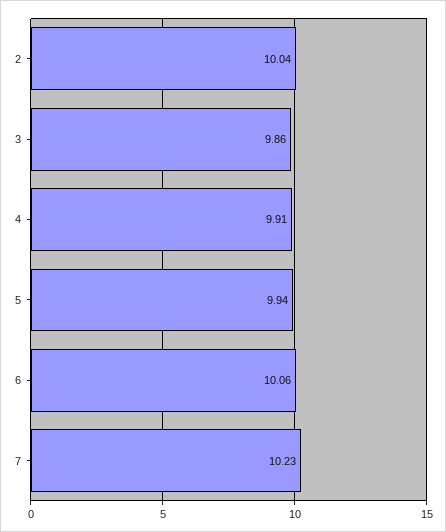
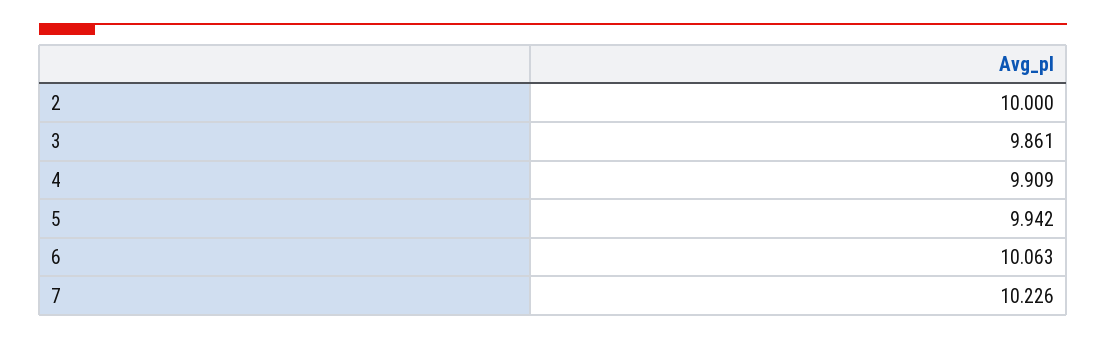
2: 10.04 -> 10

